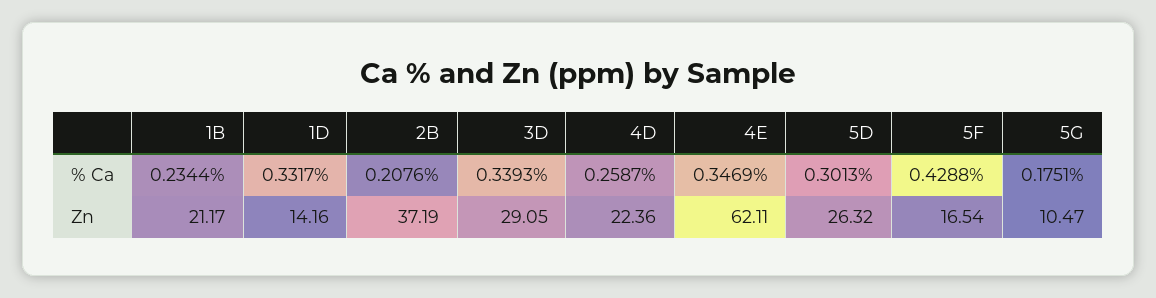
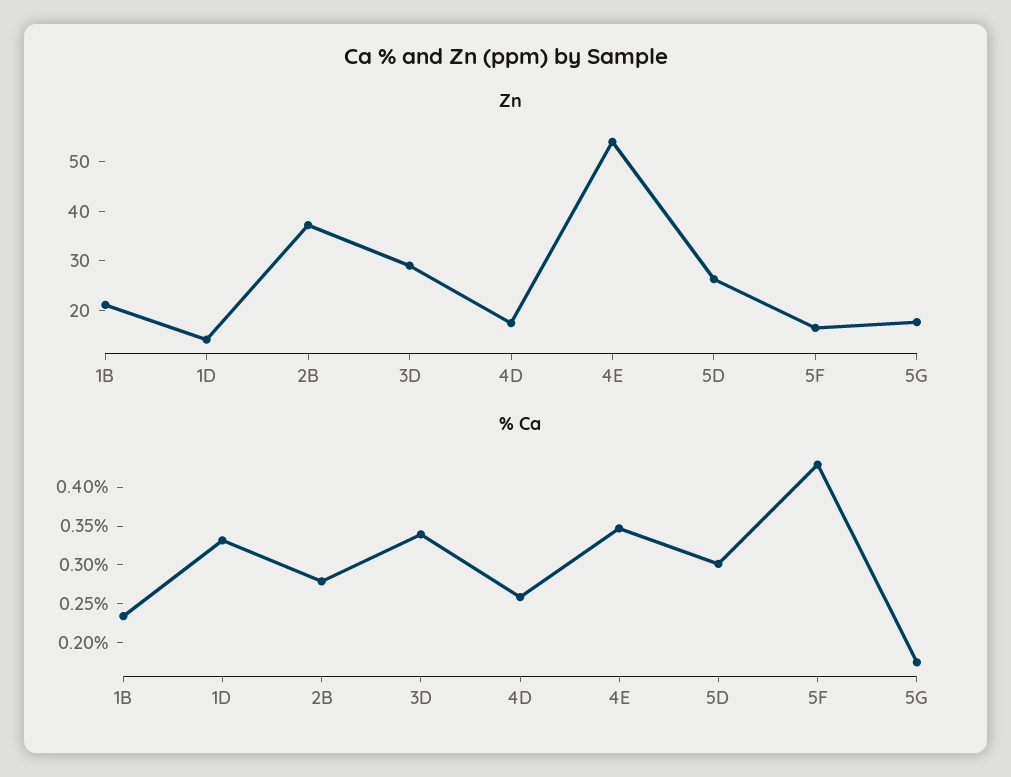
% Ca, 2B: 0.2076 -> 0.275
Zn, 4D: 22.36 -> 18
Zn, 4E: 62.11 -> 54
Zn, 5G: 10.47 -> 18

